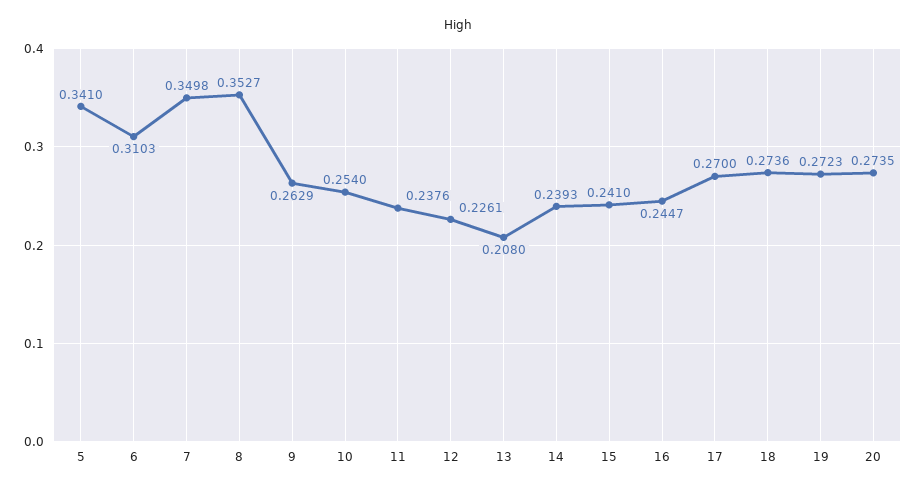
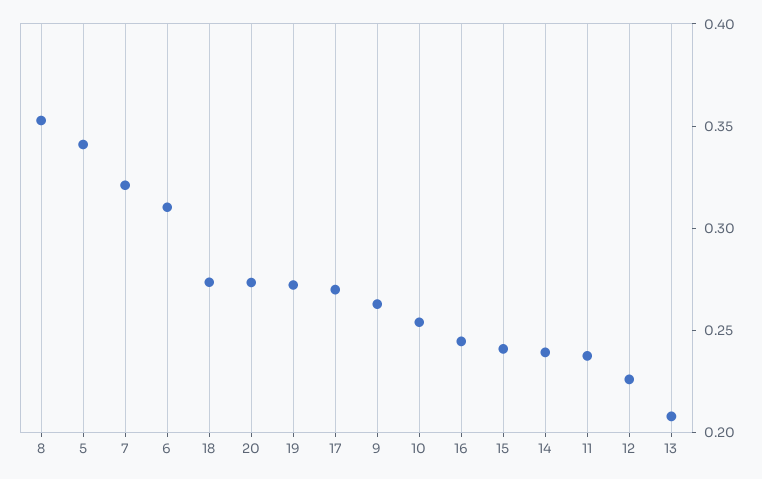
7: 0.3498 -> 0.32

